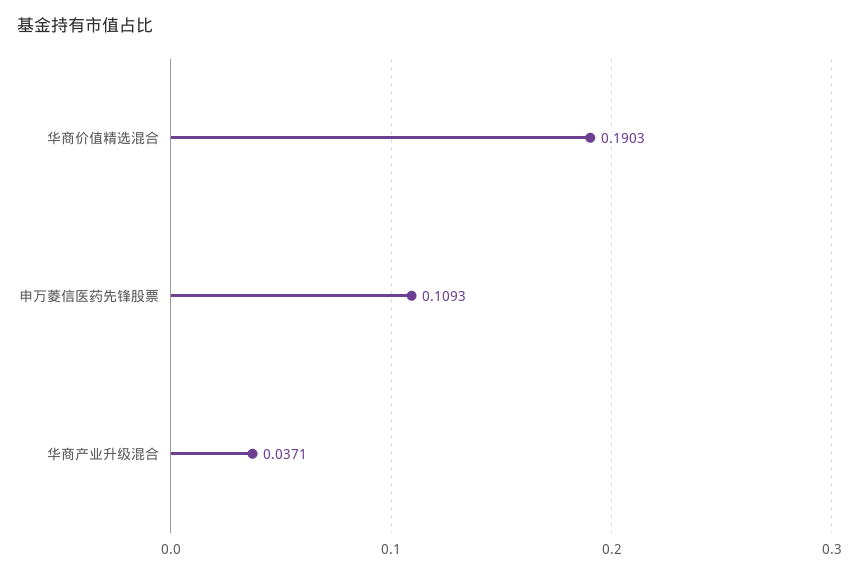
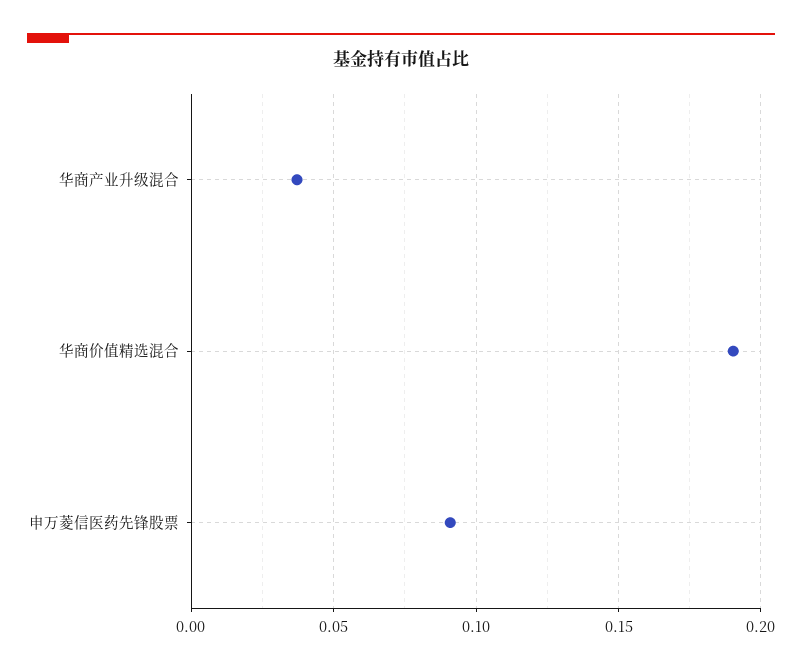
申万菱信医药先锋股票: 0.1093 -> 0.09

